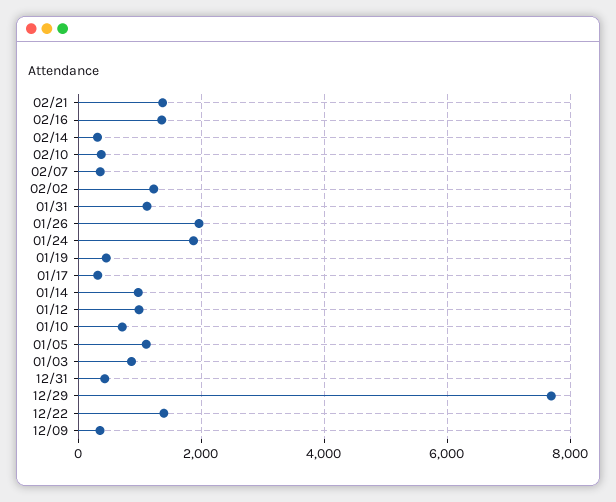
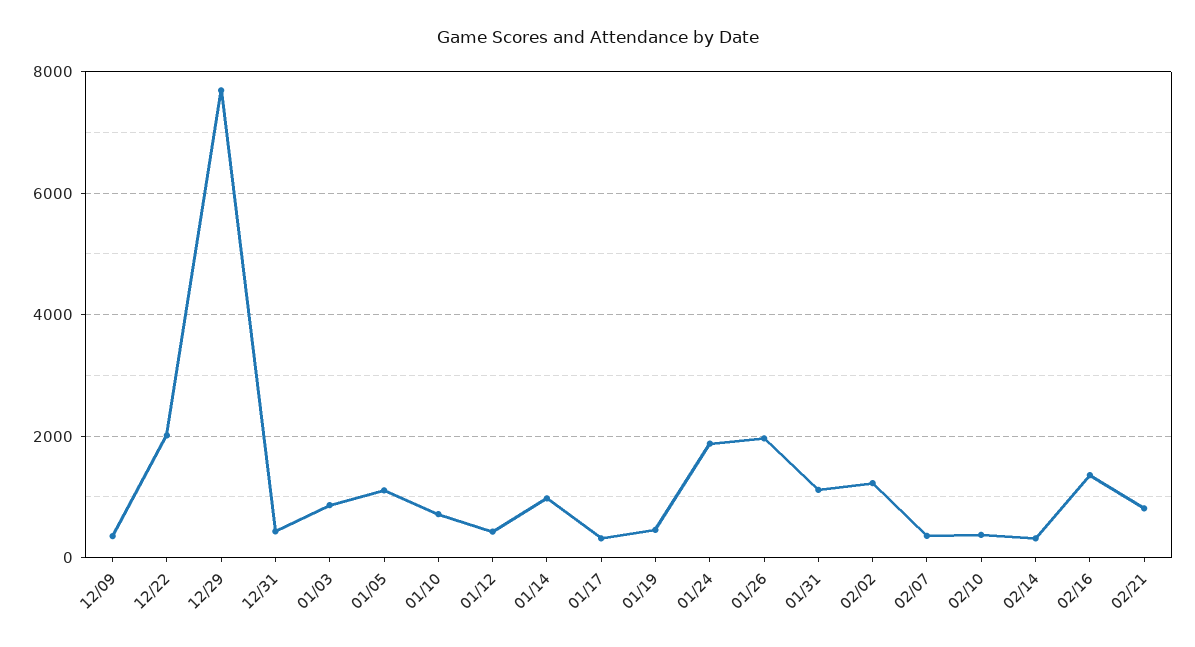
02/21: 1400 -> 800
01/12: 1000 -> 400
12/22: 1400 -> 2000

